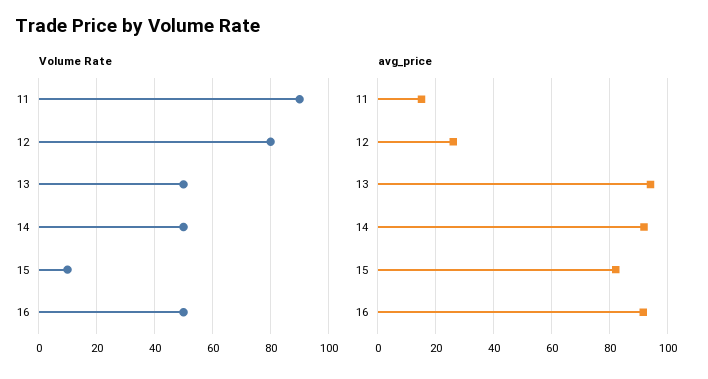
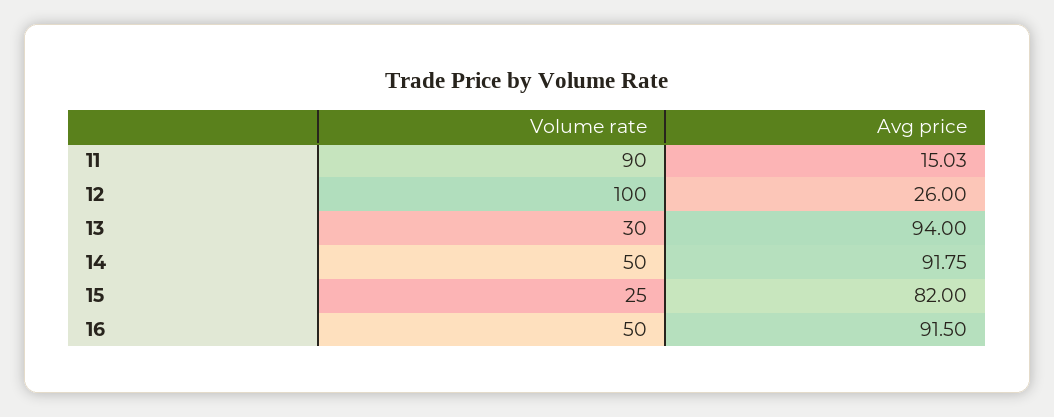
Volume Rate, 12: 80 -> 100
Volume Rate, 13: 50 -> 30
Volume Rate, 15: 10 -> 25

